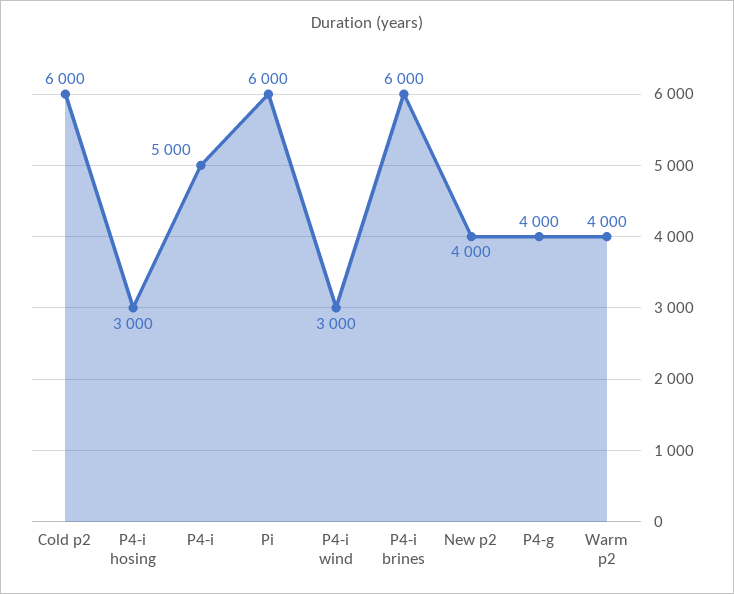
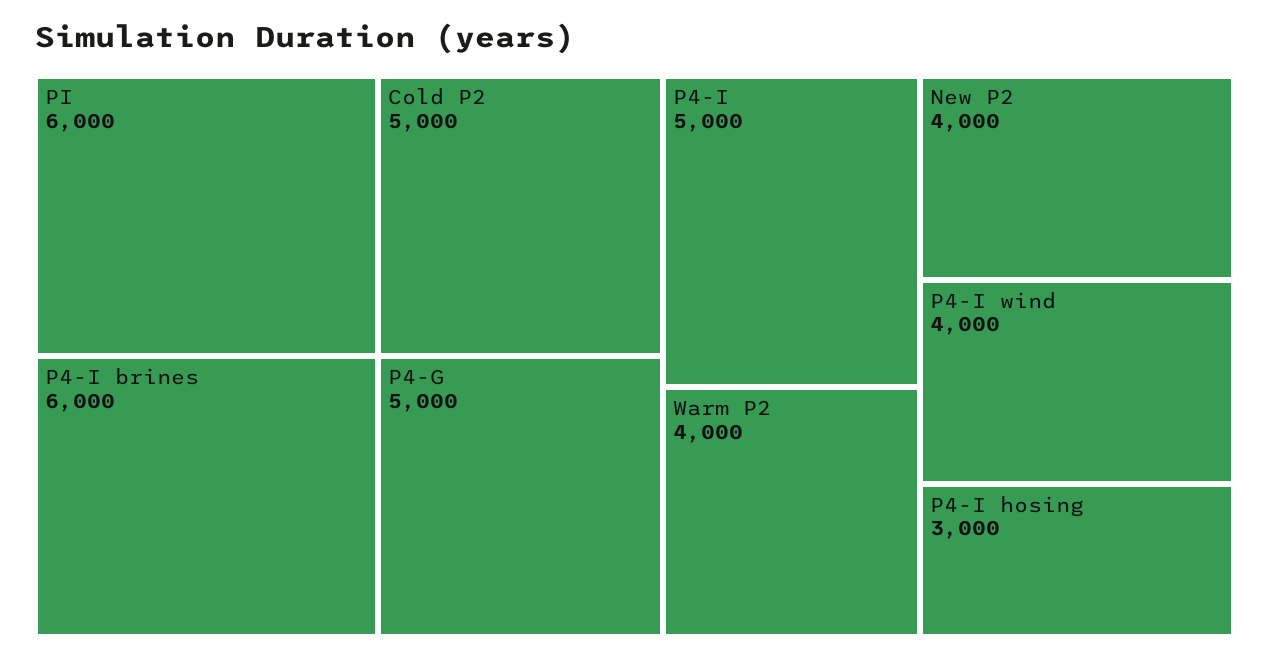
Cold p2: 6000 -> 5000
P4-i wind: 3000 -> 4000
P4-g: 4000 -> 5000

